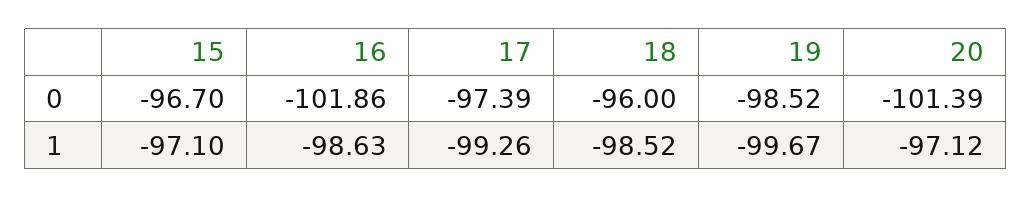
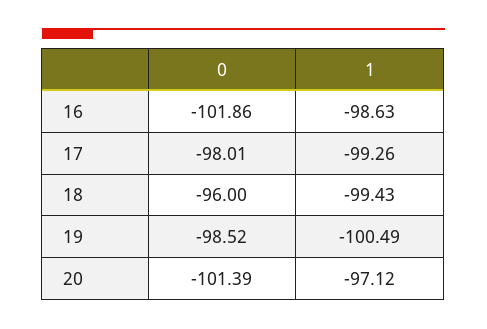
15, 0: -96.7 -> none
17, 0: -97.39 -> -98.01
15, 1: -97.1 -> none
18, 1: -98.52 -> -99.43
19, 1: -99.67 -> -100.49

